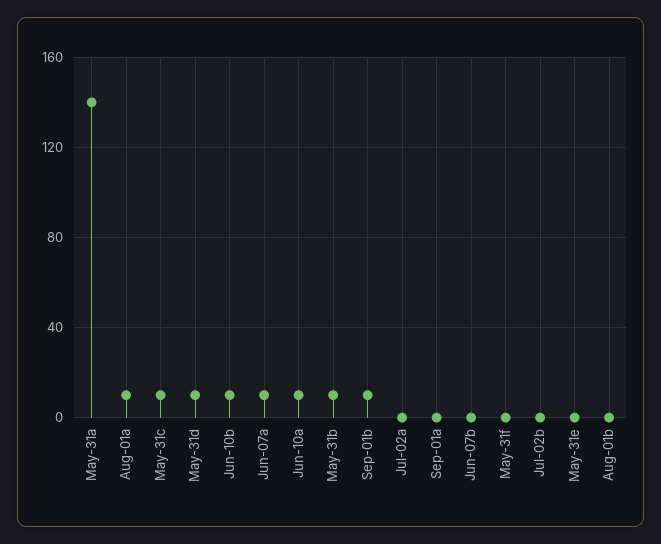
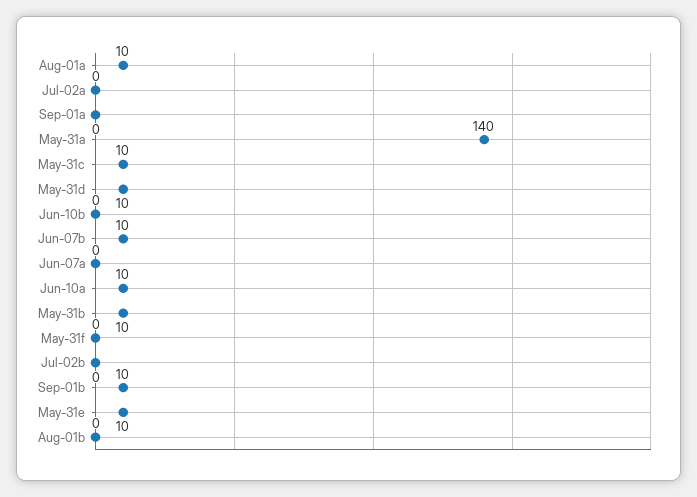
Jun-10b: 10 -> 0
Jun-07a: 10 -> 0
Jun-07b: 0 -> 10
May-31e: 0 -> 10

